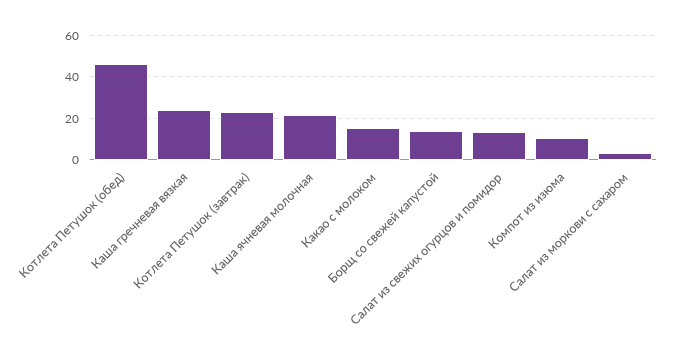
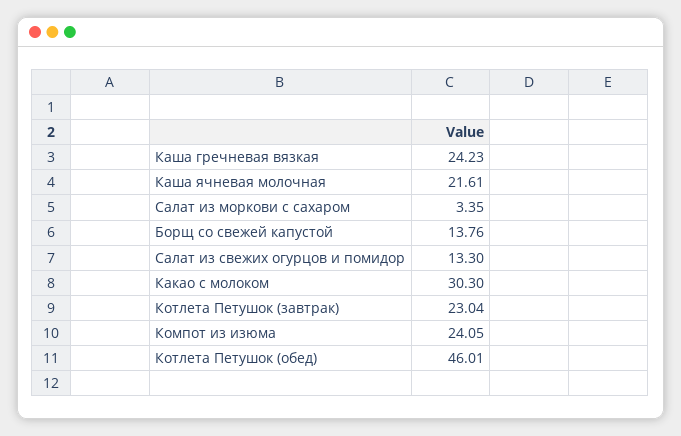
Какао с молоком: 15 -> 30.3
Компот из изюма: 10 -> 24.05

